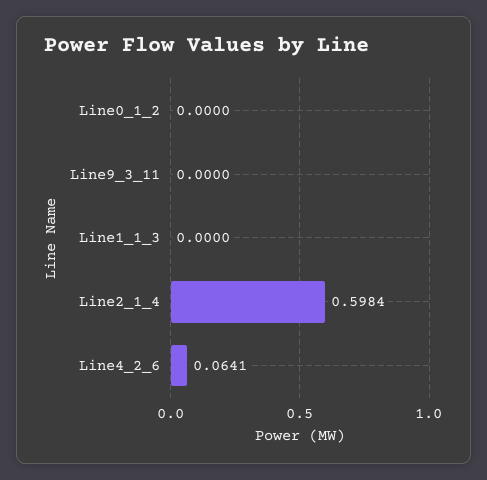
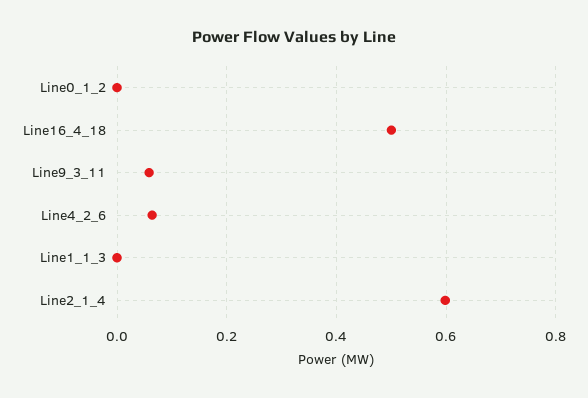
Line9_3_11: 0 -> 0.06
Line16_4_18: none -> 0.5

